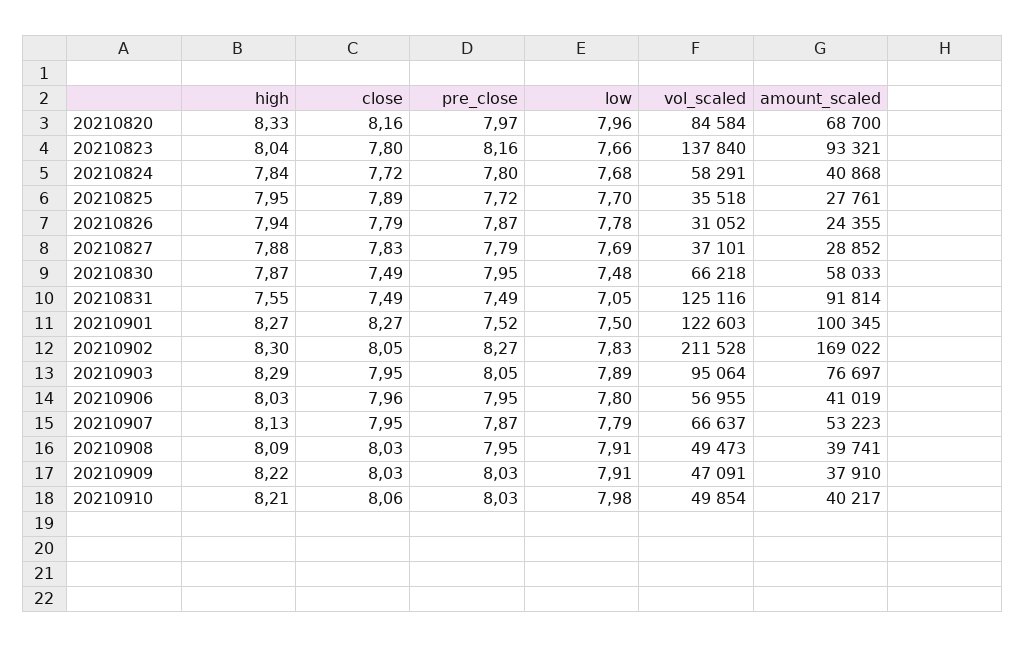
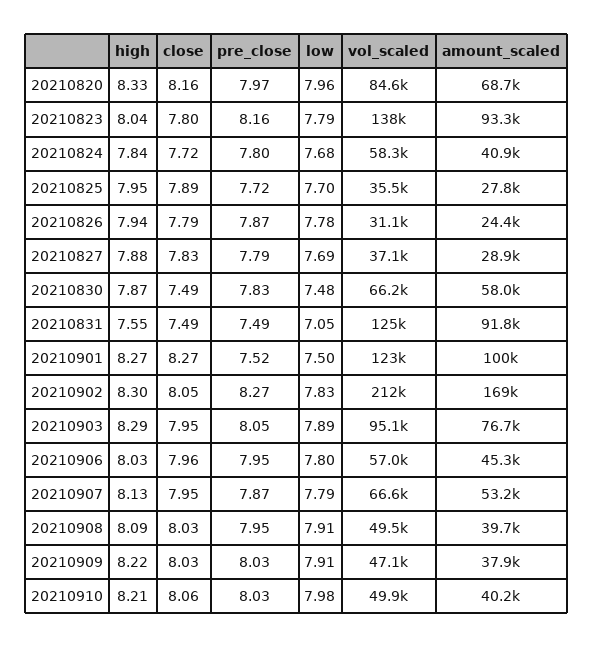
low, 20210823: 7.66 -> 7.79
pre_close, 20210830: 7.95 -> 7.83
amount_scaled, 20210906: 41019 -> 45300

